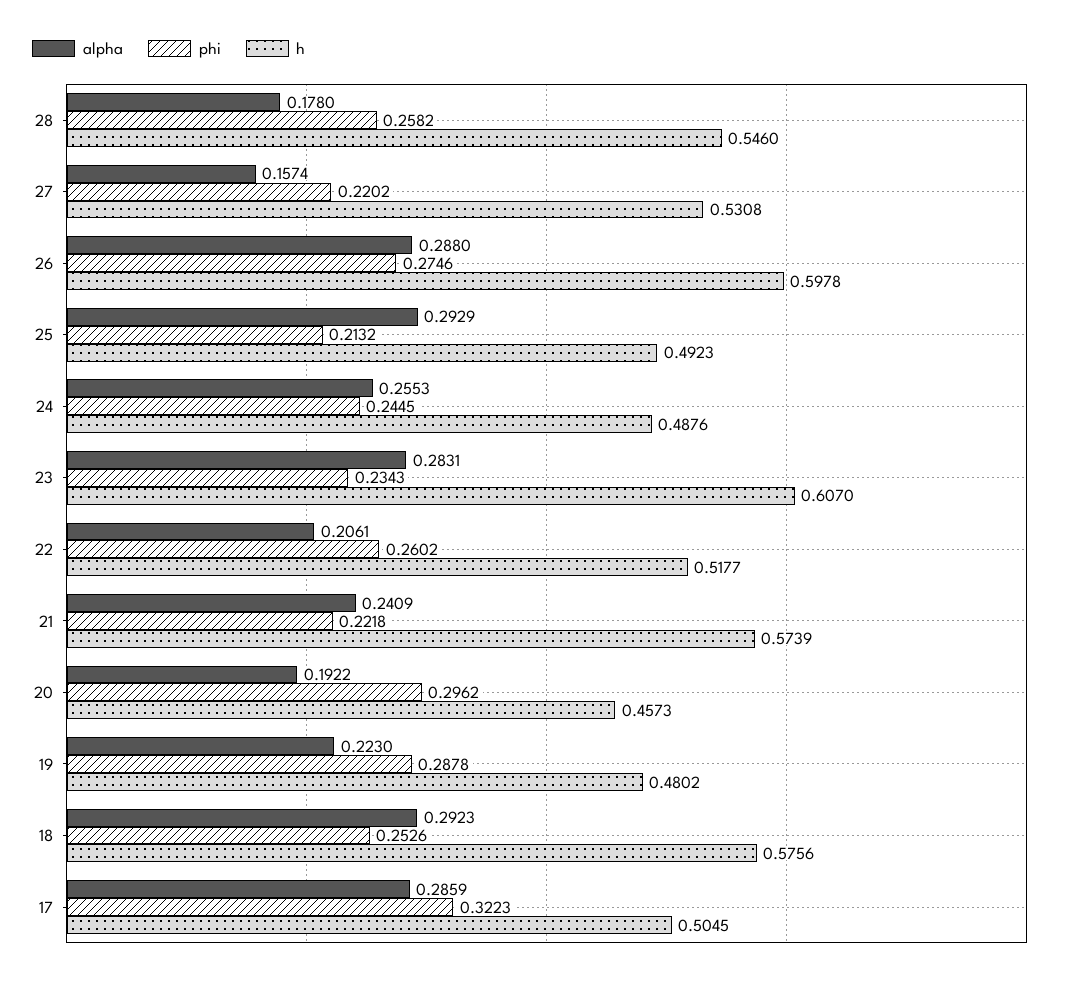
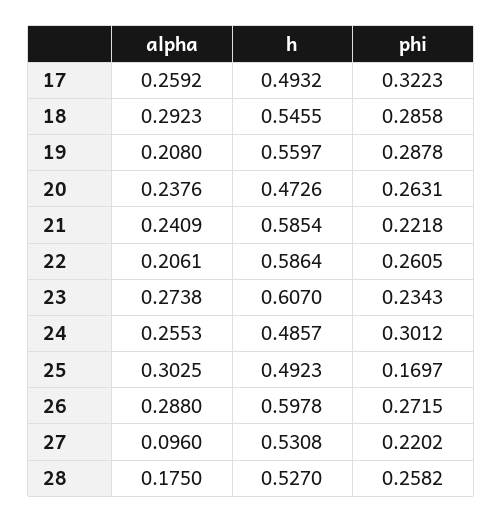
alpha, 28: 0.178 -> 0.175
h, 28: 0.546 -> 0.527
alpha, 27: 0.1574 -> 0.096
phi, 26: 0.2746 -> 0.2715
alpha, 25: 0.2929 -> 0.3025
phi, 25: 0.2132 -> 0.1697
phi, 24: 0.2445 -> 0.3012
h, 24: 0.4876 -> 0.4857
alpha, 23: 0.2831 -> 0.2738
phi, 22: 0.2602 -> 0.2605
h, 22: 0.5177 -> 0.5864
h, 21: 0.5739 -> 0.5854
alpha, 20: 0.1922 -> 0.2376
phi, 20: 0.2962 -> 0.2631
h, 20: 0.4573 -> 0.4726
alpha, 19: 0.223 -> 0.208
h, 19: 0.4802 -> 0.5597
phi, 18: 0.2526 -> 0.2858
h, 18: 0.5756 -> 0.5455
alpha, 17: 0.2859 -> 0.2592
h, 17: 0.5045 -> 0.4932

